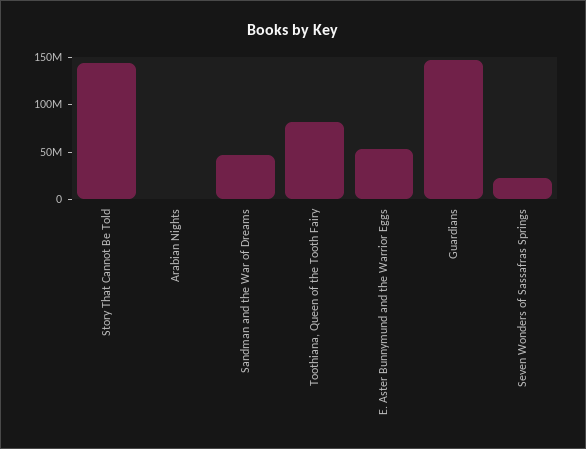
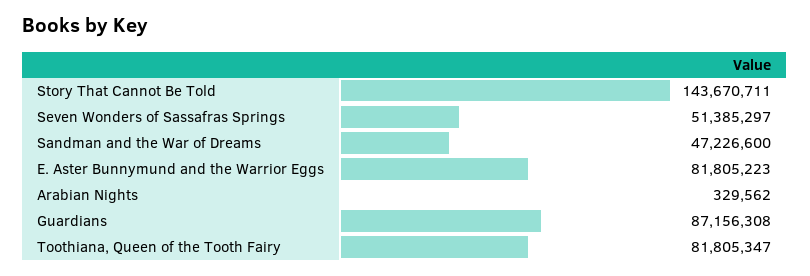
E. Aster Bunnymund and the Warrior Eggs: 50000000 -> 81805223
Guardians: 150000000 -> 87156308
Seven Wonders of Sassafras Springs: 20000000 -> 51385297

